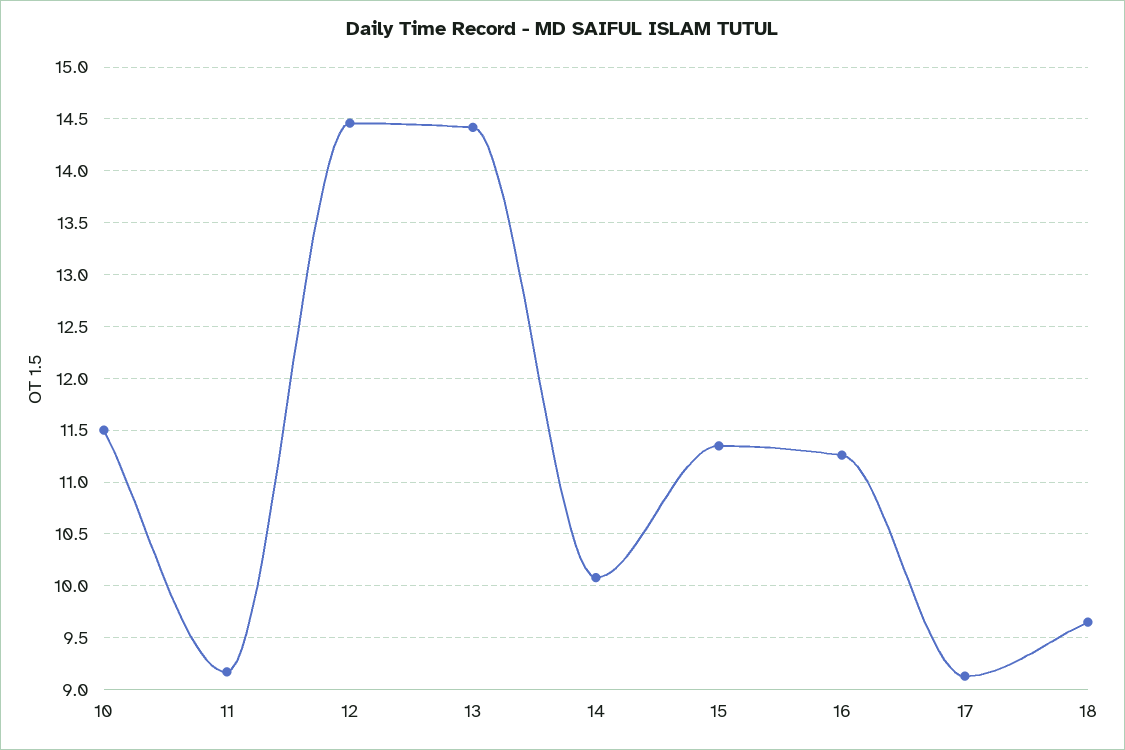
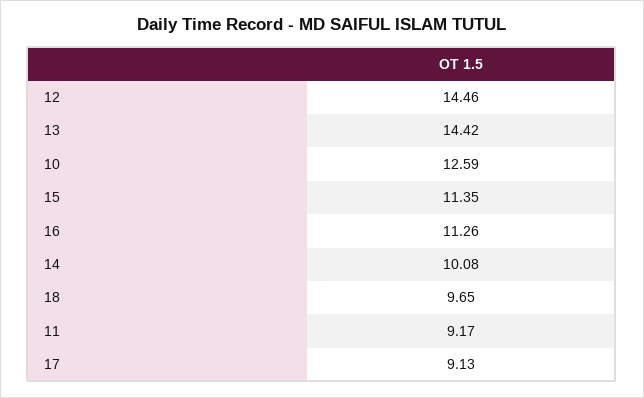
10: 11.5 -> 12.59

